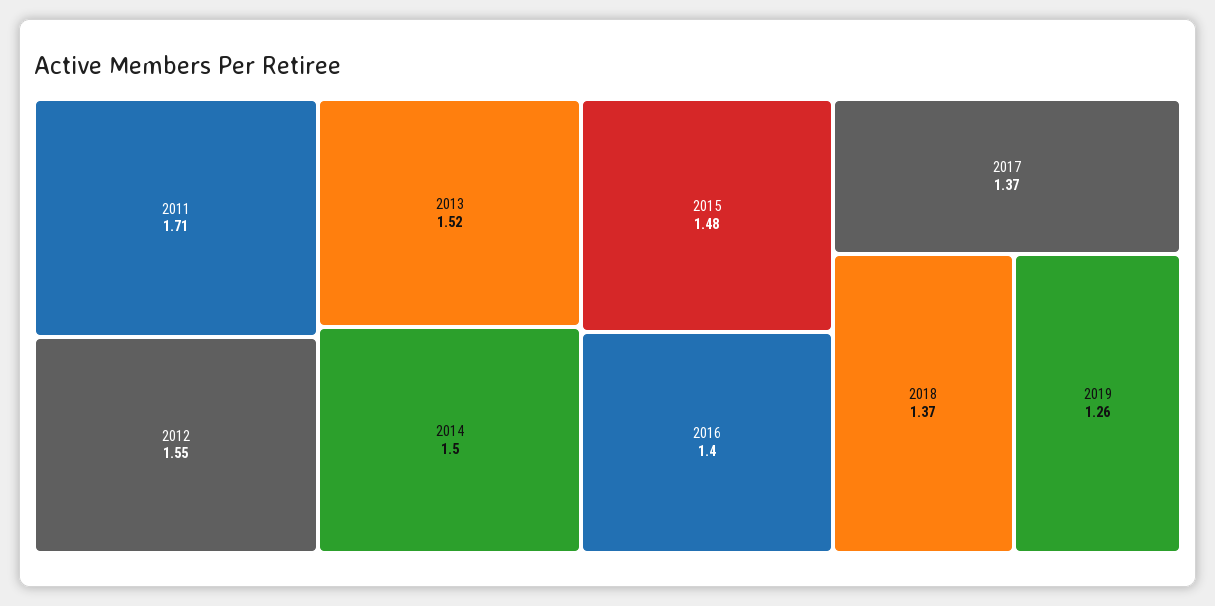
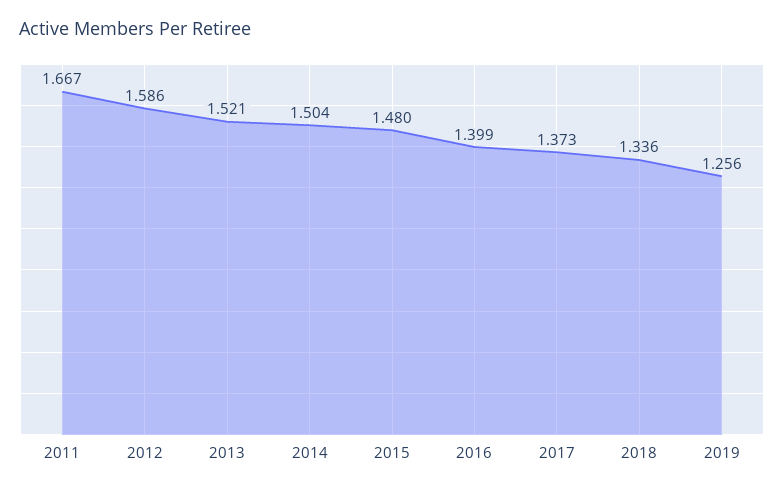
2011: 1.71 -> 1.667
2012: 1.55 -> 1.586
2018: 1.37 -> 1.336

